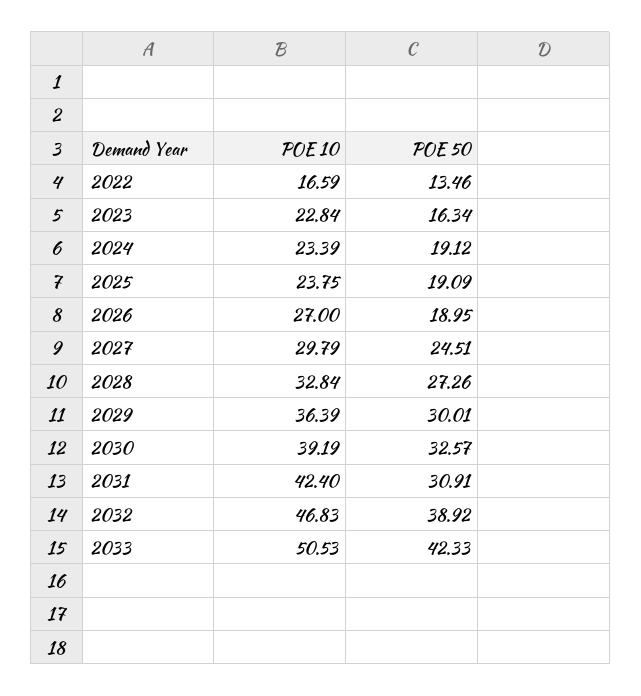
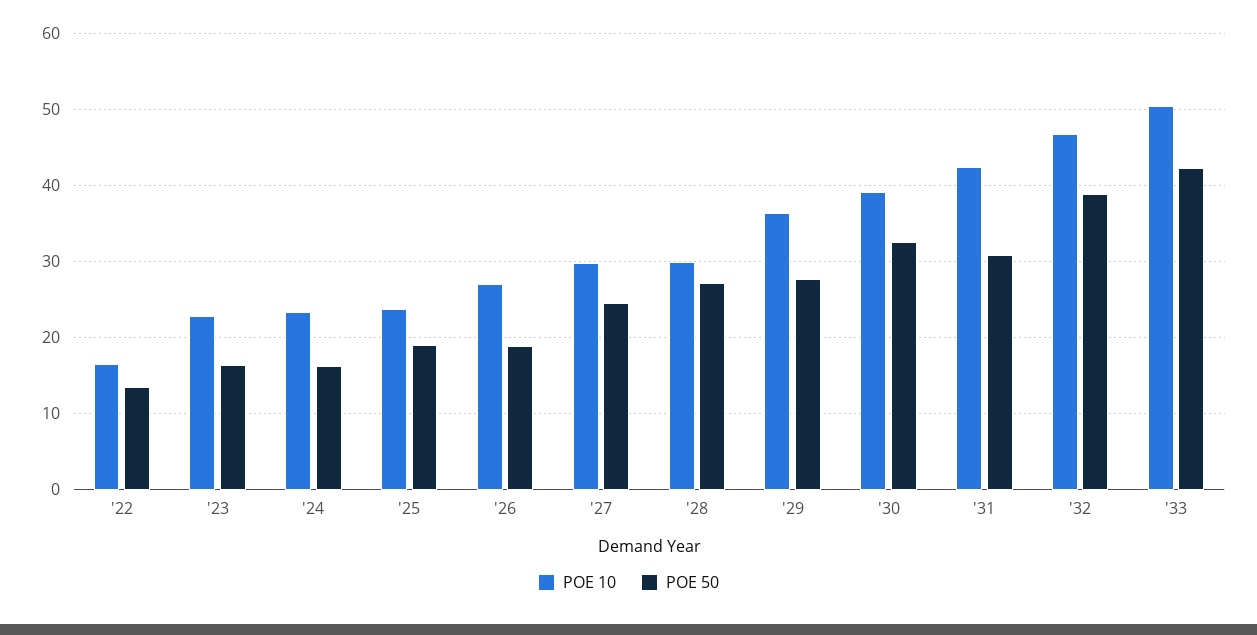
POE 50, 2024: 19.12 -> 16
POE 10, 2028: 32.84 -> 30
POE 50, 2029: 30.01 -> 28

